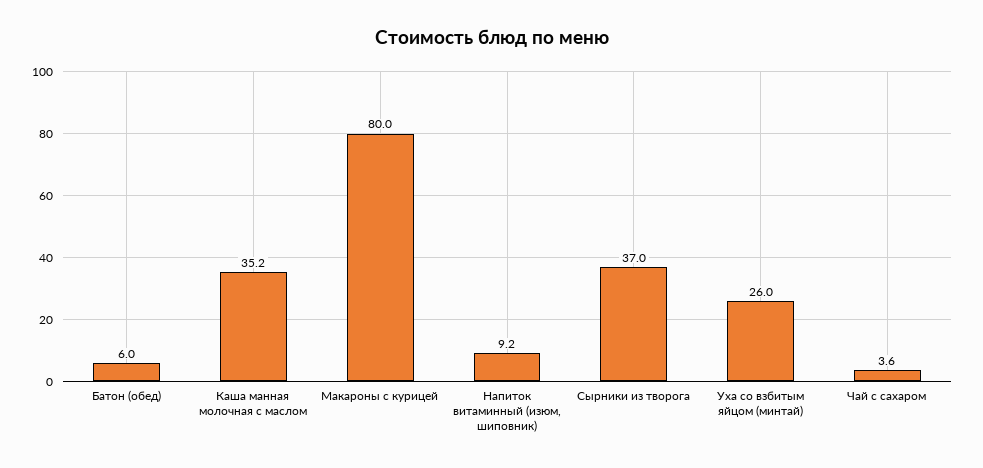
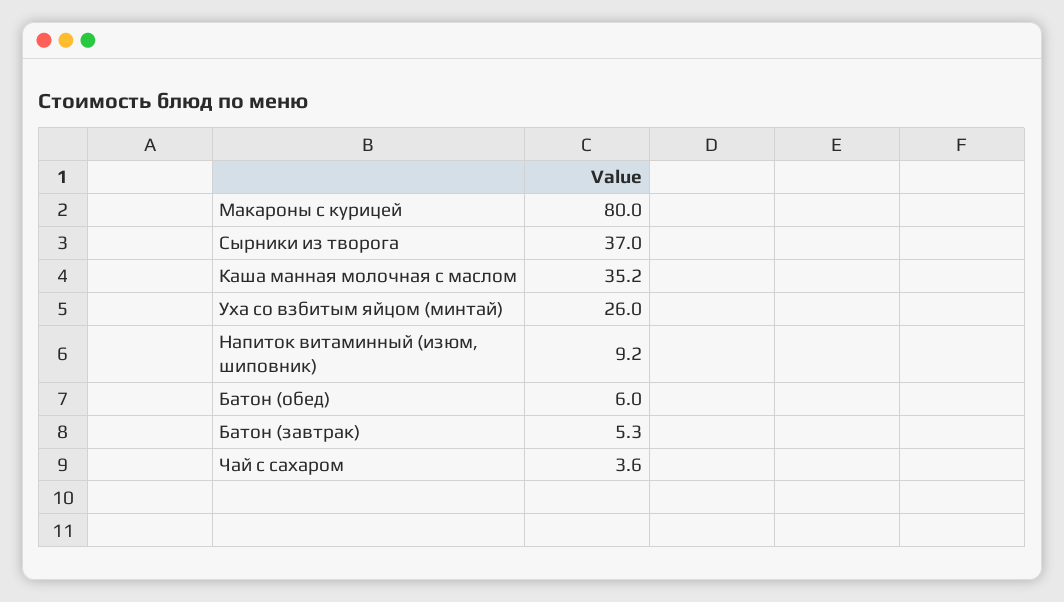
Батон (завтрак): none -> 5.3

